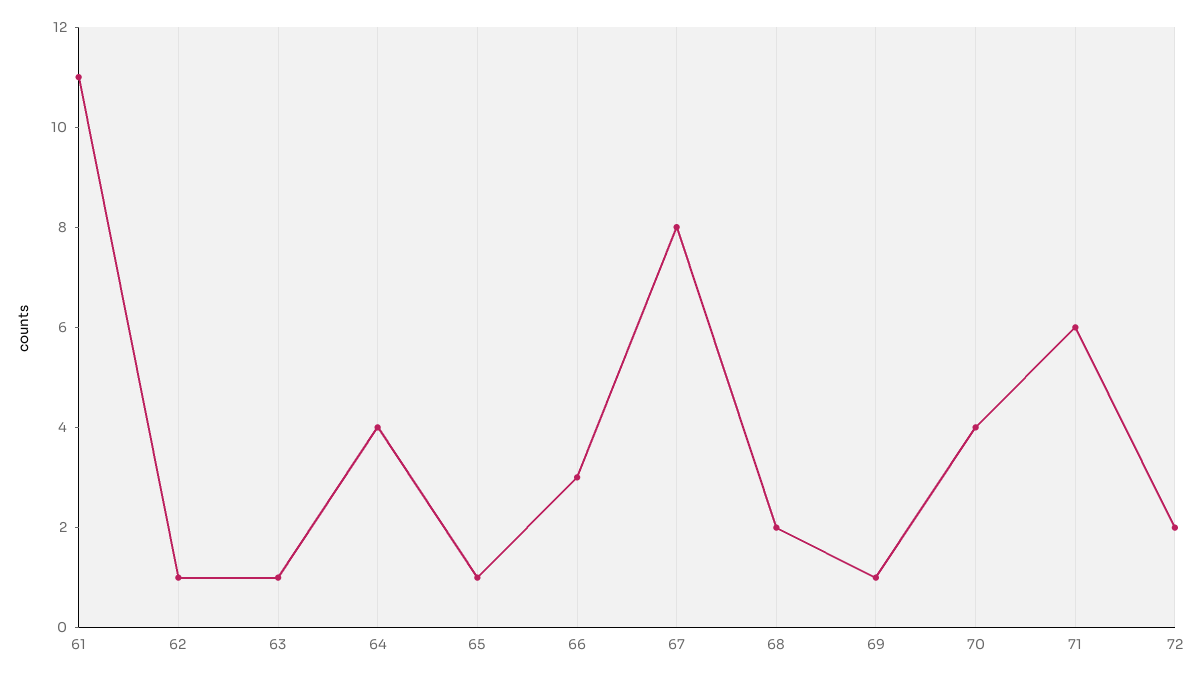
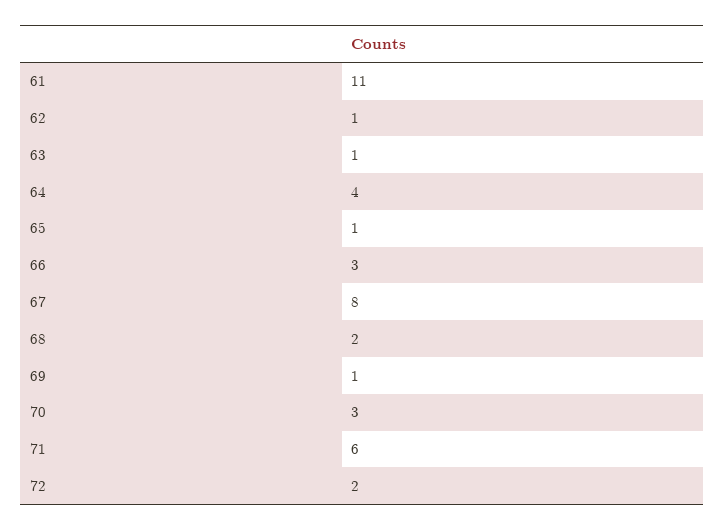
70: 4 -> 3

